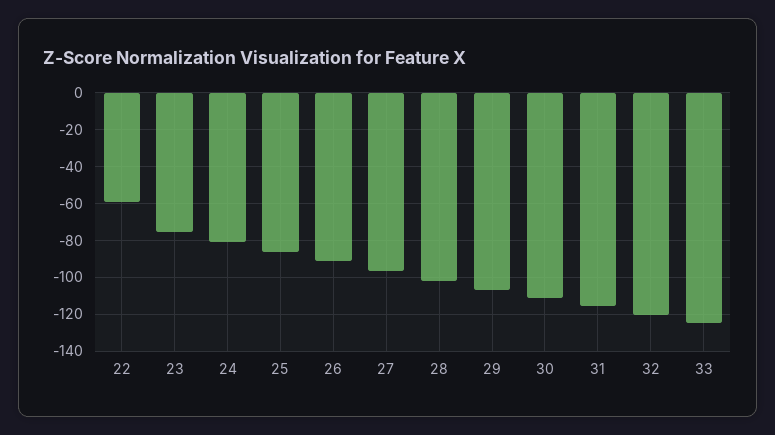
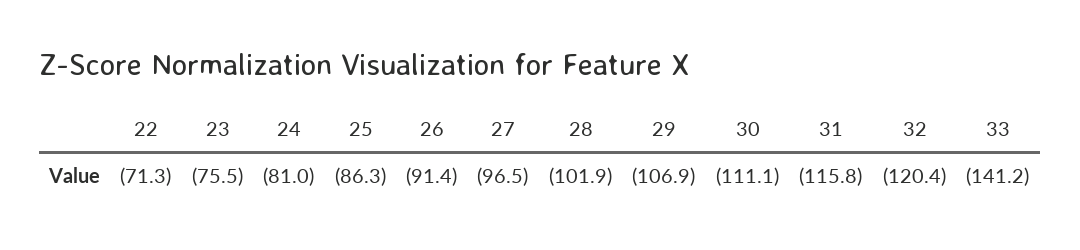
22: -60 -> -71.3
33: -125 -> -141.2

